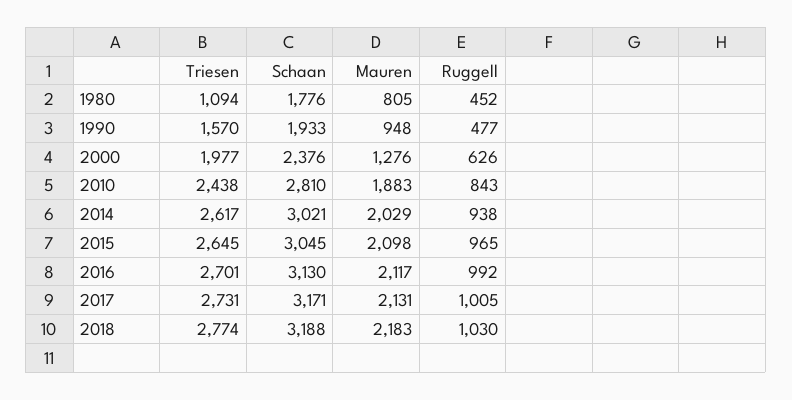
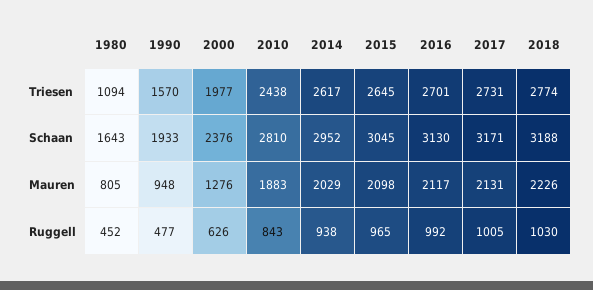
Schaan, 1980: 1776 -> 1643
Schaan, 2014: 3021 -> 2952
Mauren, 2018: 2183 -> 2226

